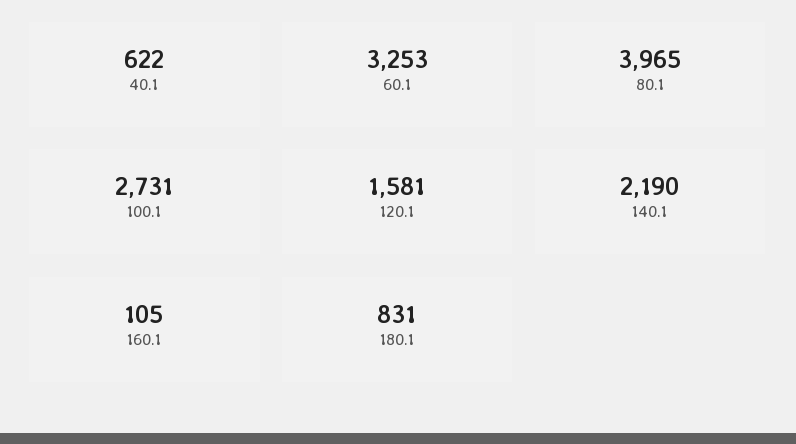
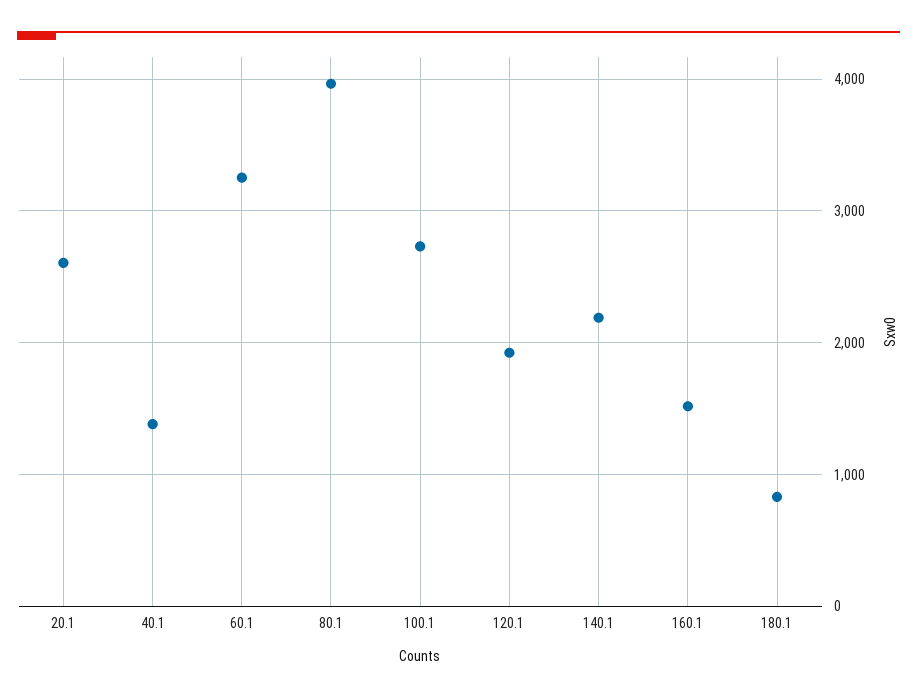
40.1: 622 -> 1400
120.1: 1581 -> 1900
160.1: 105 -> 1500
20.1: none -> 2600

